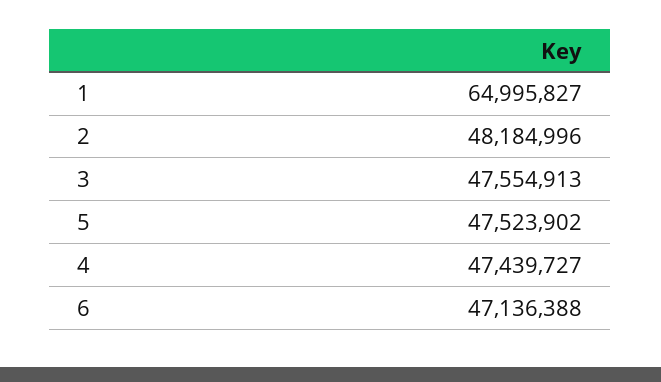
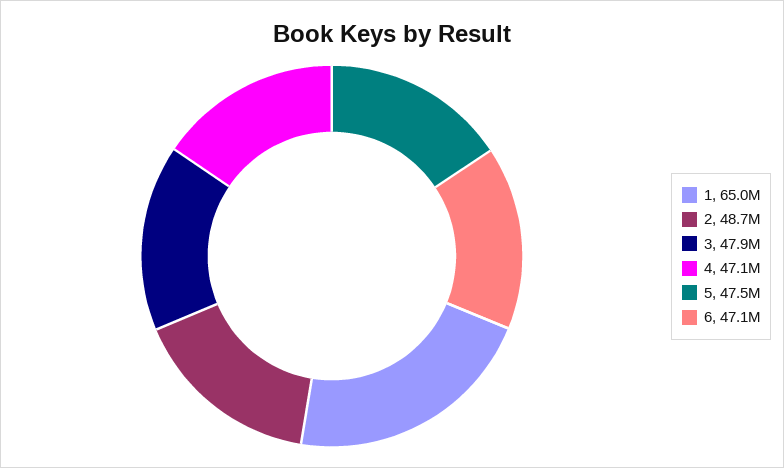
2: 48184996 -> 48700000
3: 47554913 -> 47900000
4: 47439727 -> 47100000

